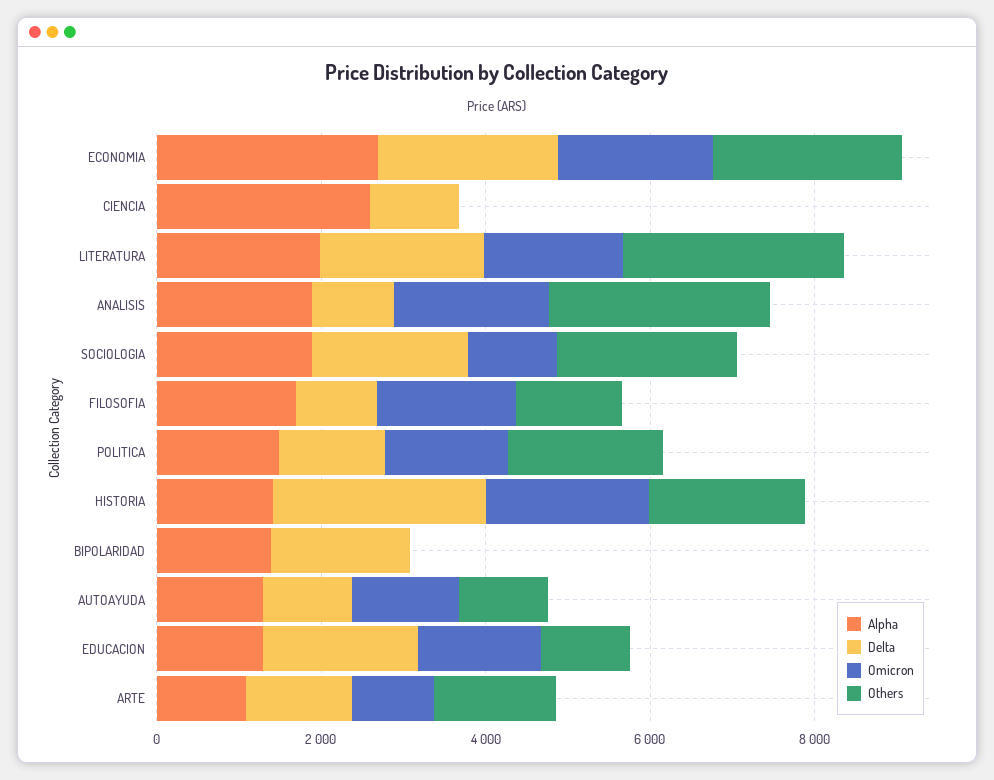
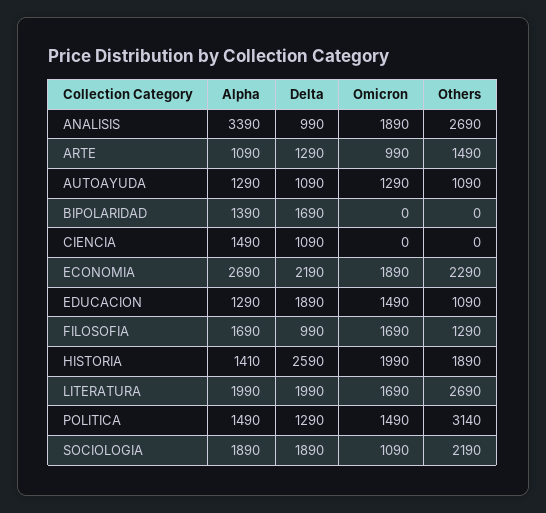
Alpha, CIENCIA: 2500 -> 1490
Alpha, ANALISIS: 2000 -> 3390
Others, POLITICA: 2000 -> 3140

